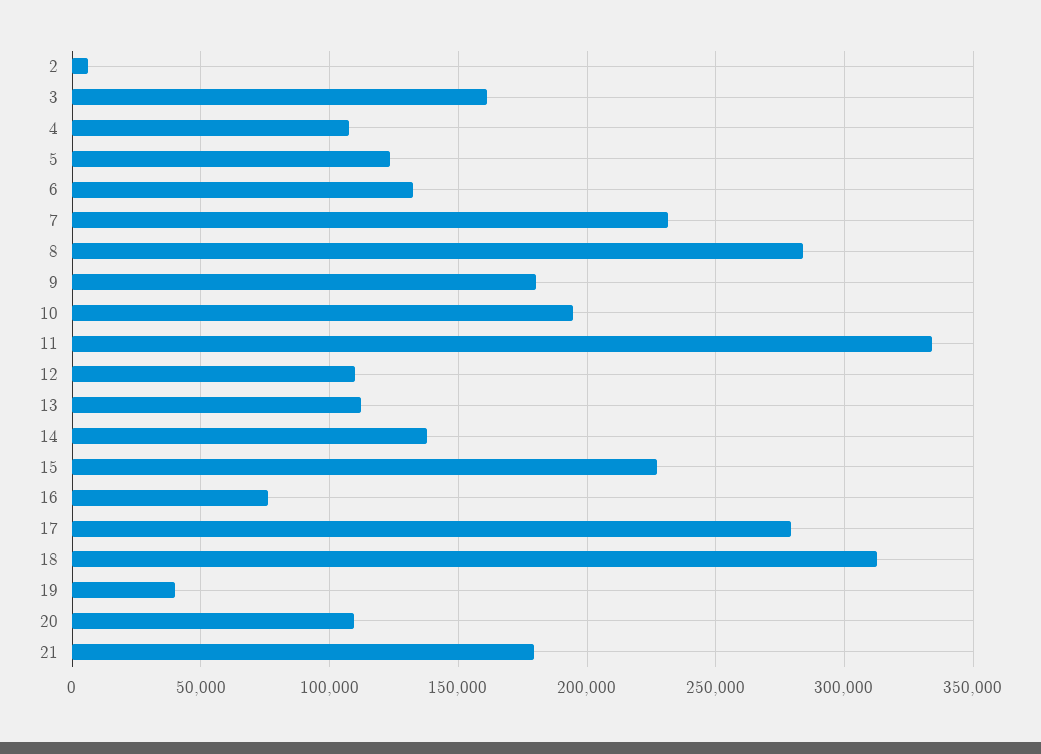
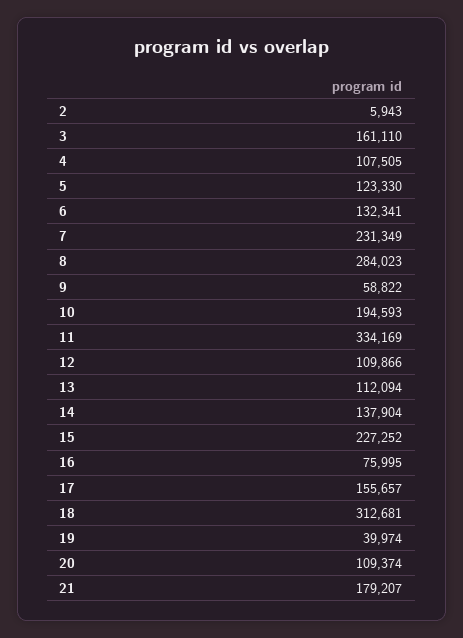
9: 180000 -> 58822
17: 280000 -> 155657

